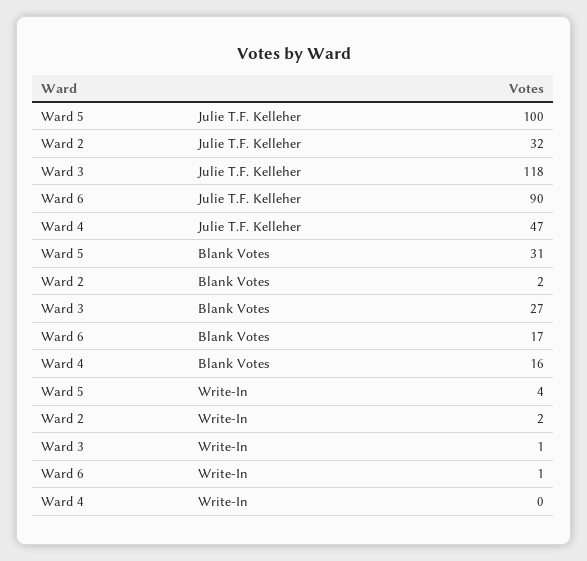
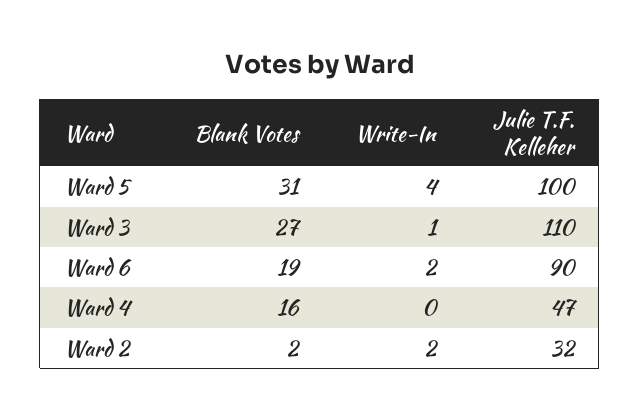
Ward 3, Julie T.F. Kelleher: 118 -> 110
Ward 6, Blank Votes: 17 -> 19
Ward 6, Write-In: 1 -> 2

